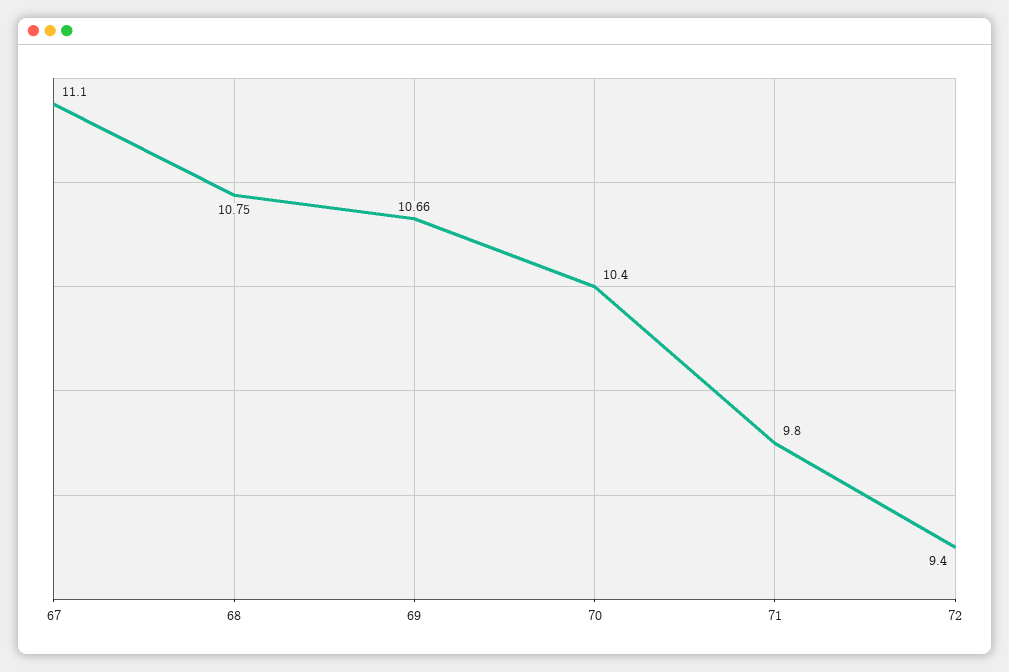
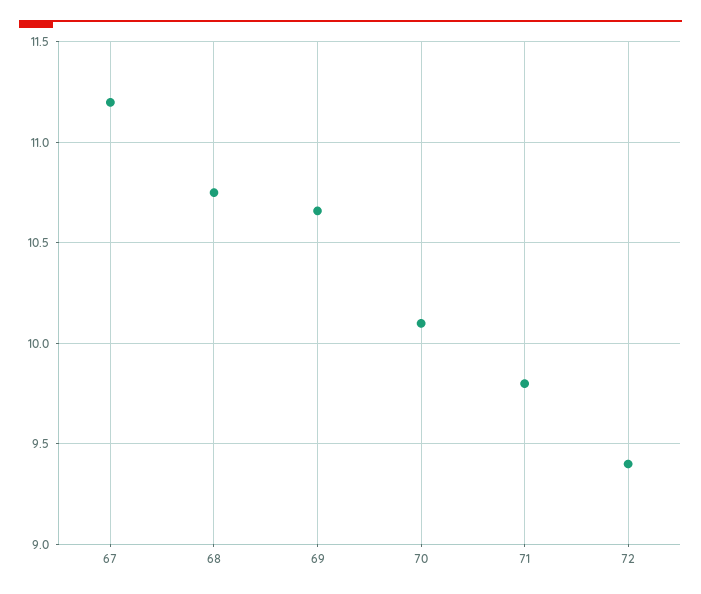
67: 11.1 -> 11.2
70: 10.4 -> 10.1

